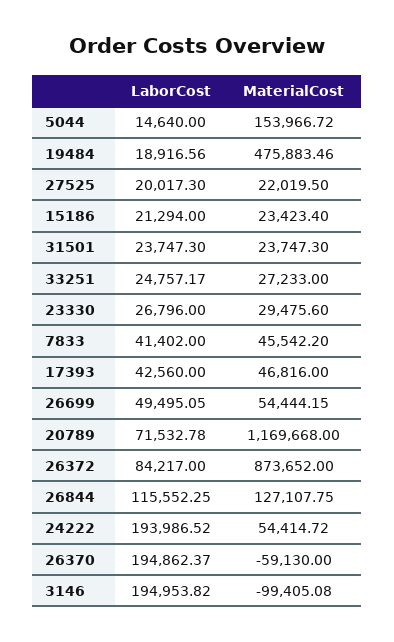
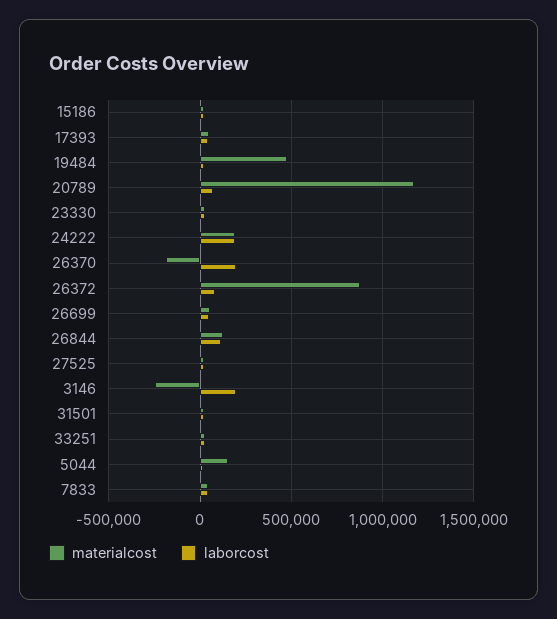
MaterialCost, 24222: 54414.72 -> 200000
MaterialCost, 26370: -59130 -> -200000
MaterialCost, 3146: -99405.08 -> -250000

